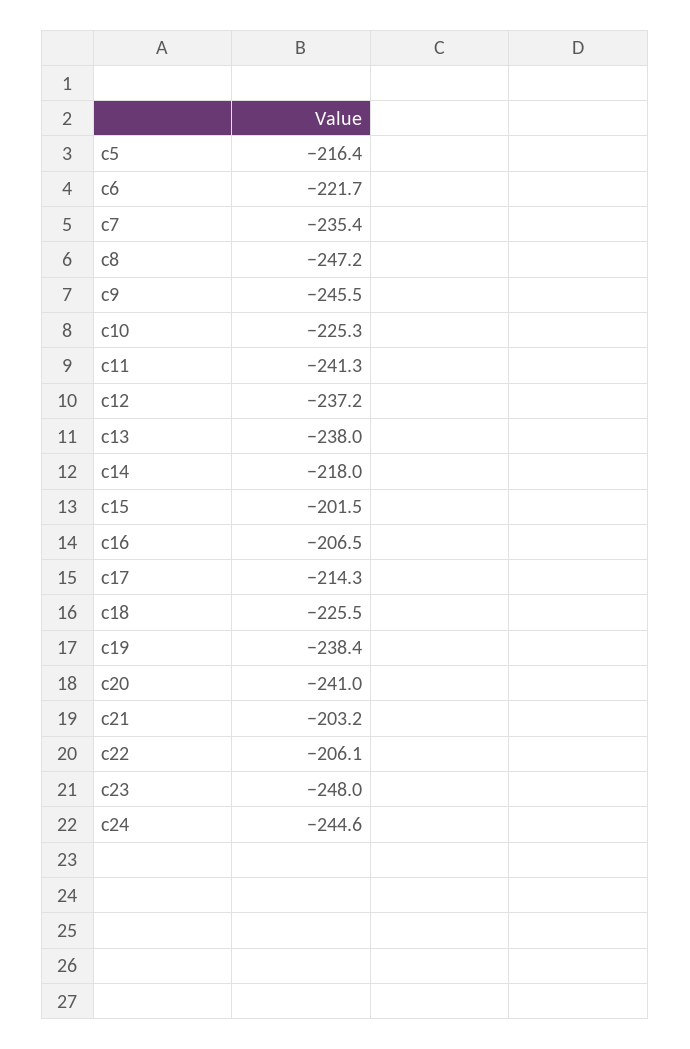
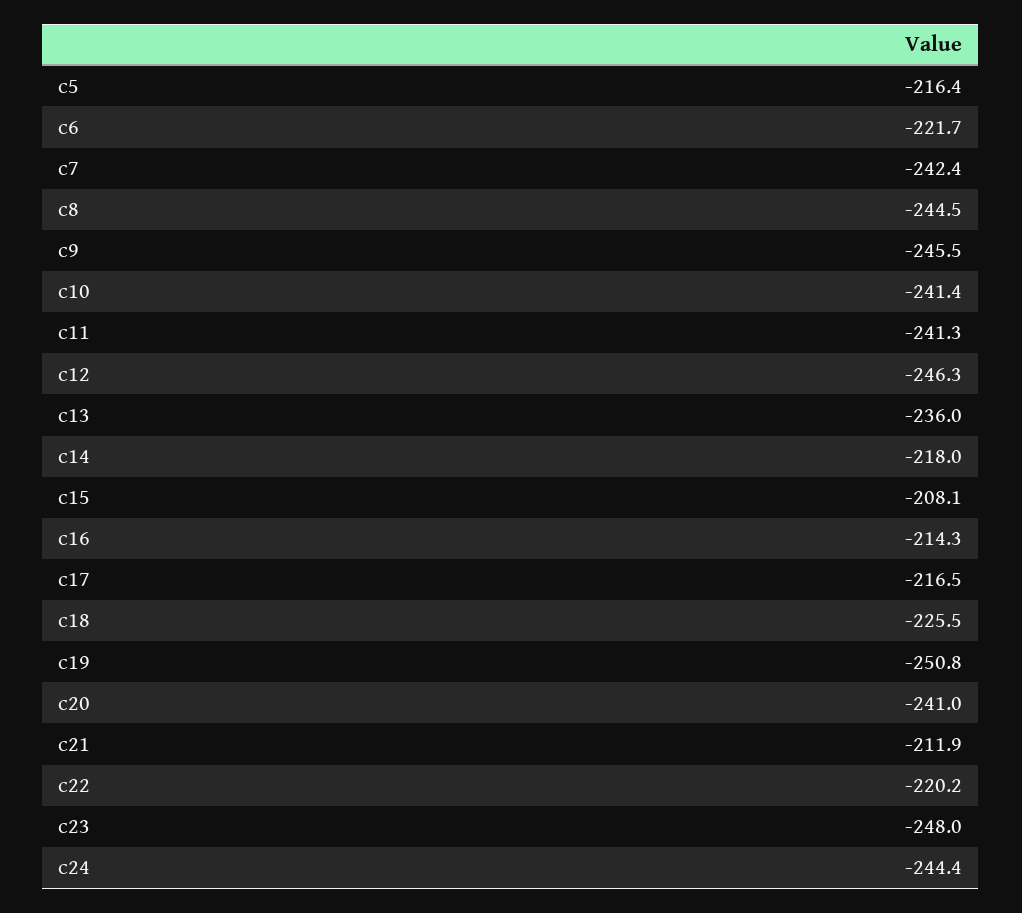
c7: -235.4 -> -242.4
c8: -247.2 -> -244.5
c10: -225.3 -> -241.4
c12: -237.2 -> -246.3
c13: -238 -> -236
c15: -201.5 -> -208.1
c16: -206.5 -> -214.3
c17: -214.3 -> -216.5
c19: -238.4 -> -250.8
c21: -203.2 -> -211.9
c22: -206.1 -> -220.2
c24: -244.6 -> -244.4

